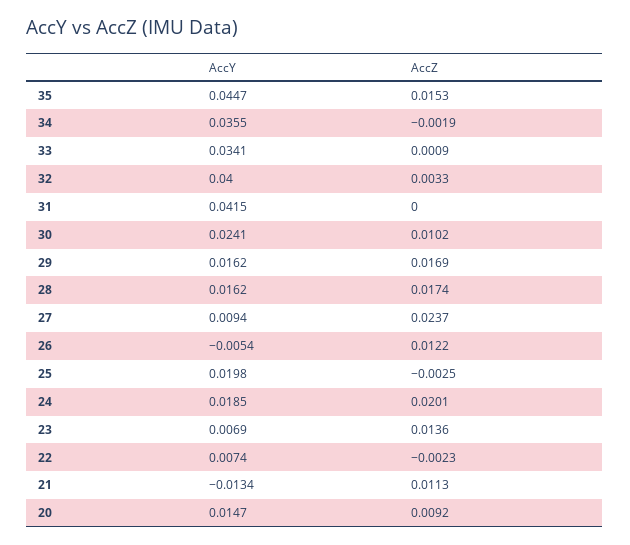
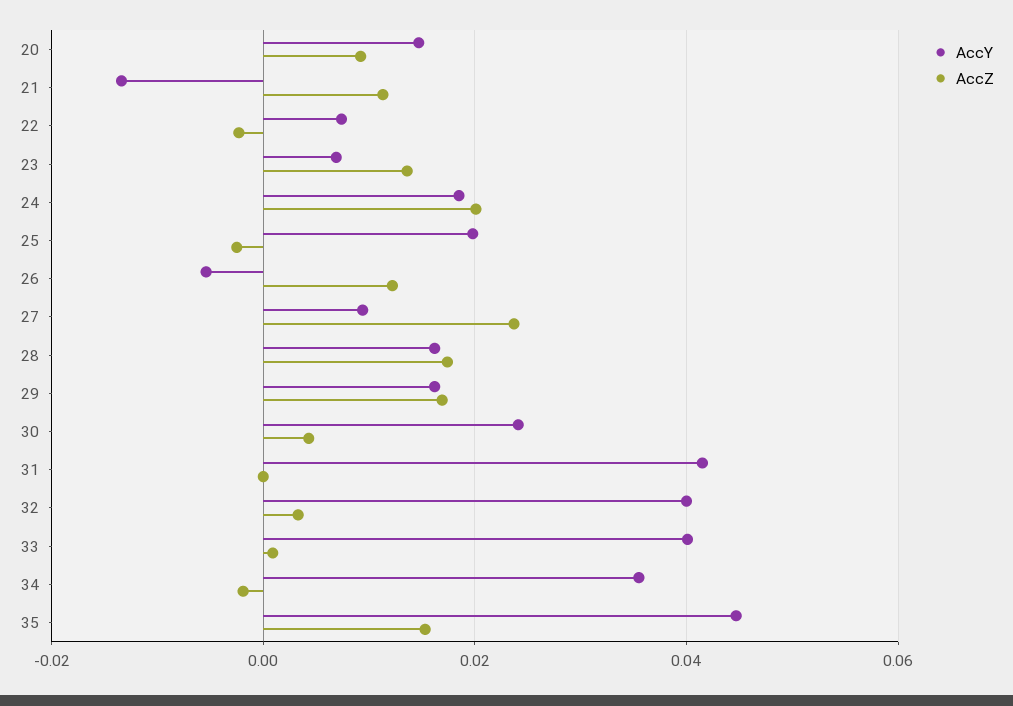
AccY, 33: 0.0341 -> 0.04
AccZ, 30: 0.0102 -> 0.004

